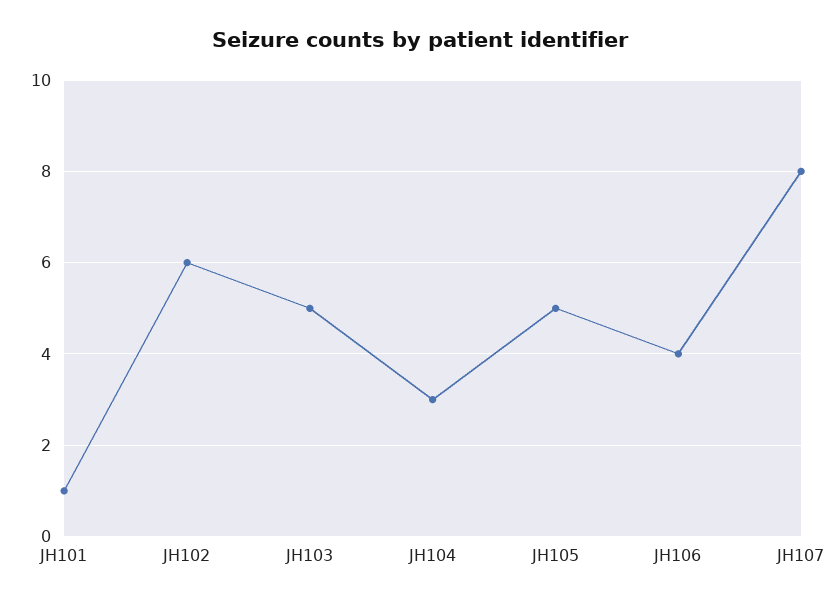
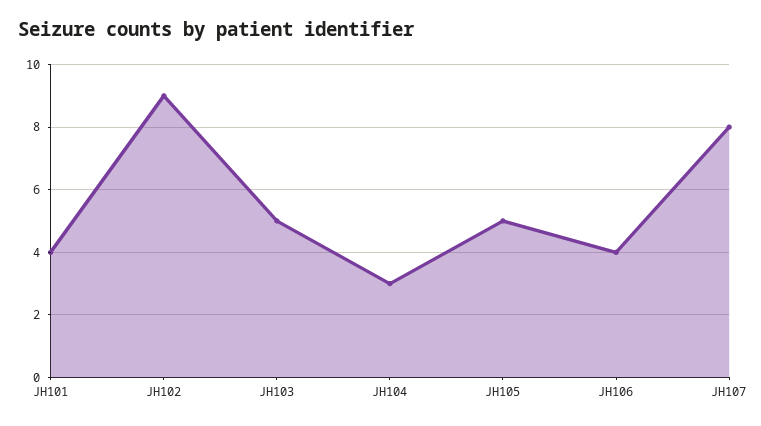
JH101: 1 -> 4
JH102: 6 -> 9

